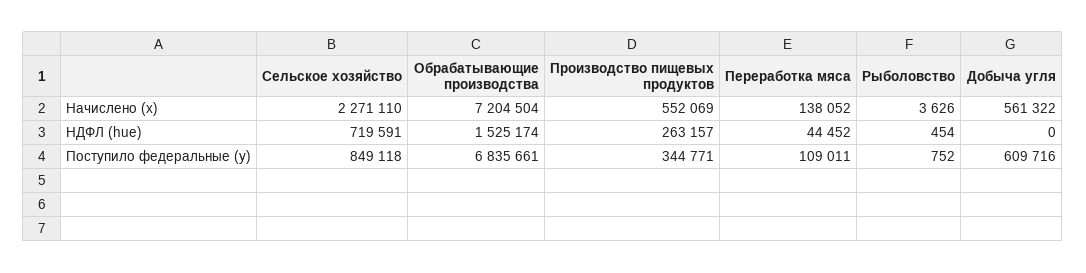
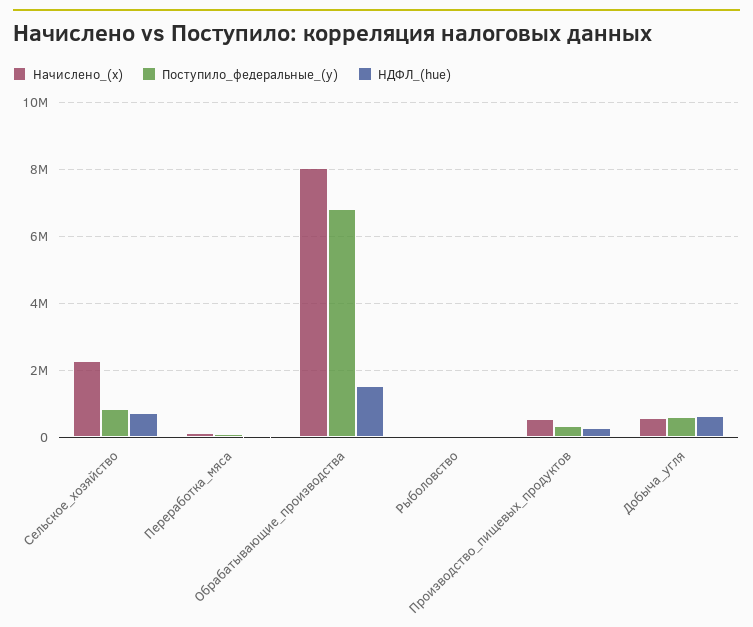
Начислено (x), Обрабатывающие производства: 7204504 -> 8000000
НДФЛ (hue), Добыча угля: 0 -> 600000

